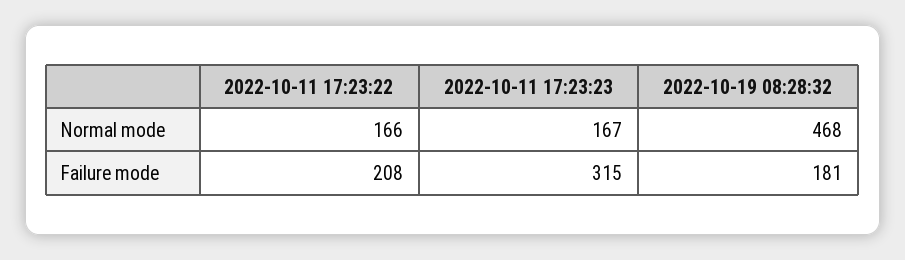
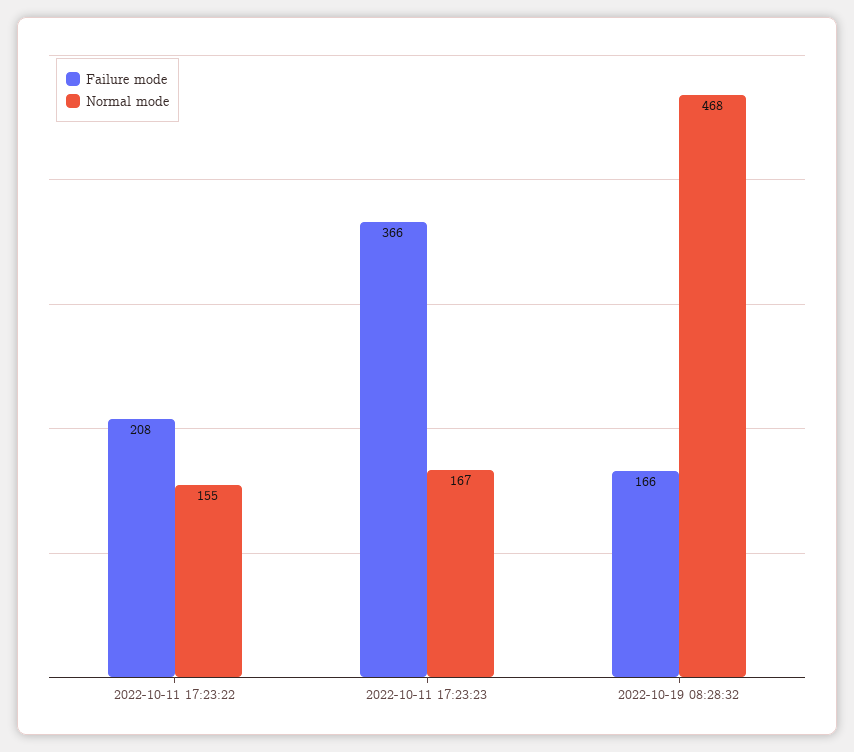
Normal mode, 2022-10-11 17:23:22: 166 -> 155
Failure mode, 2022-10-11 17:23:23: 315 -> 366
Failure mode, 2022-10-19 08:28:32: 181 -> 166

